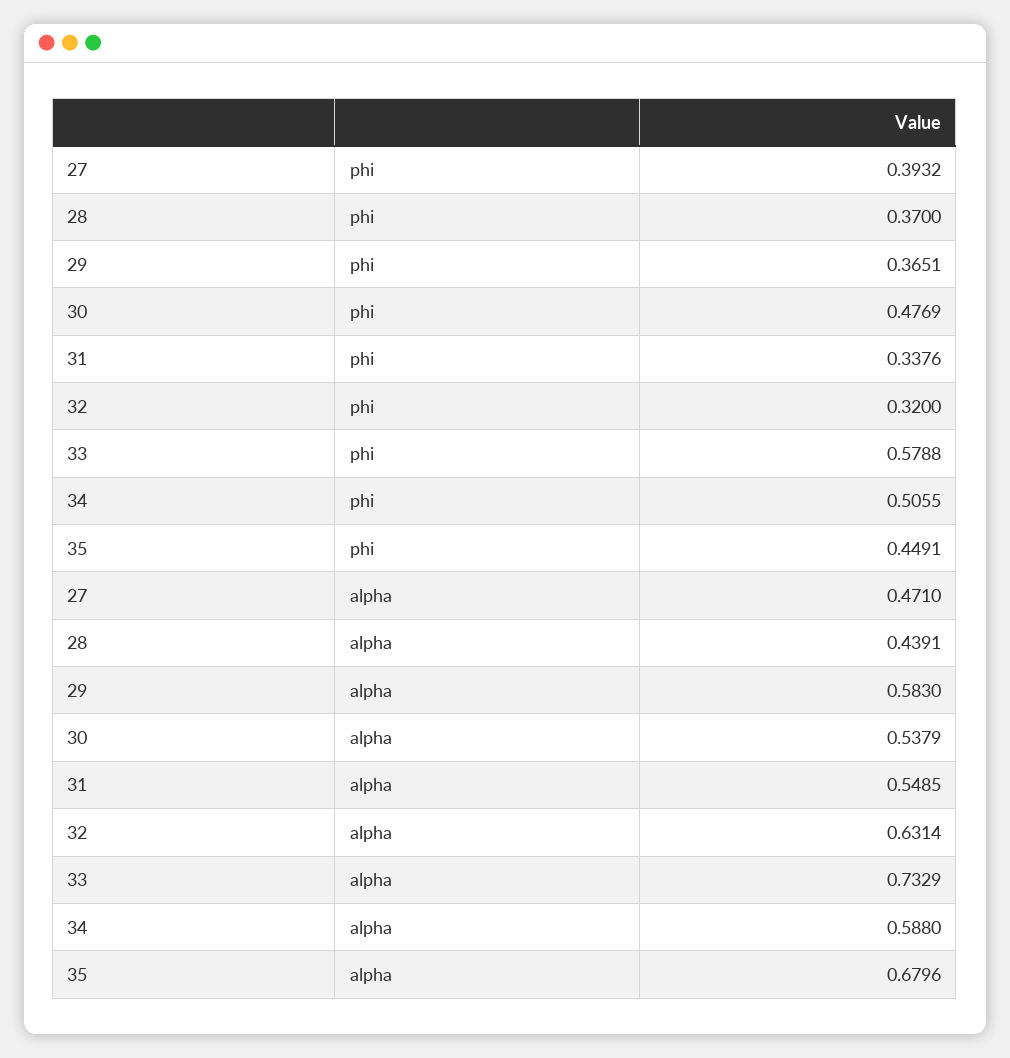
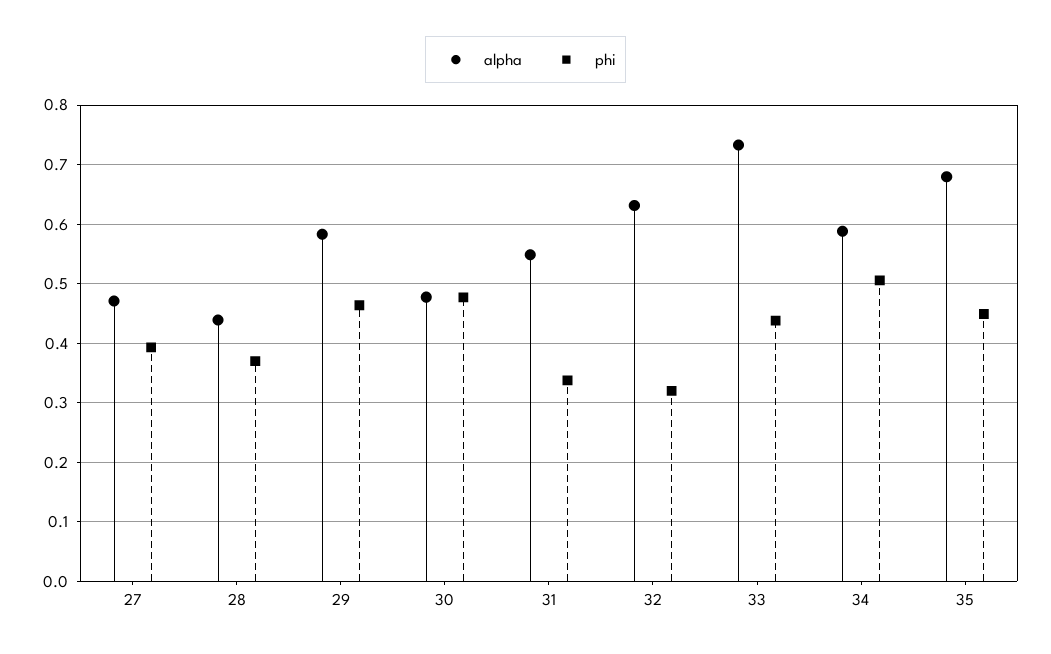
phi, 29: 0.3651 -> 0.46
phi, 33: 0.5788 -> 0.44
alpha, 30: 0.5379 -> 0.48

